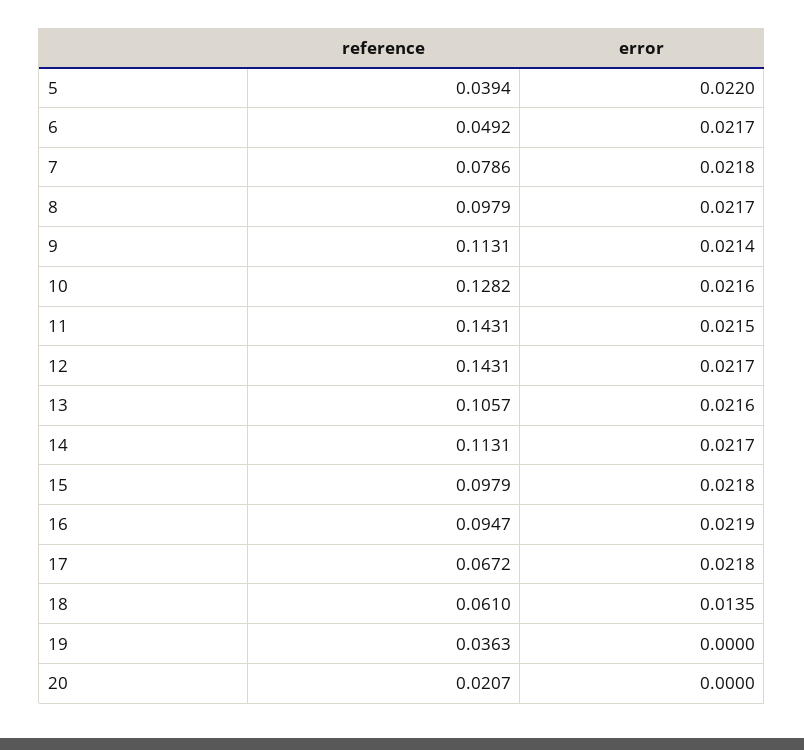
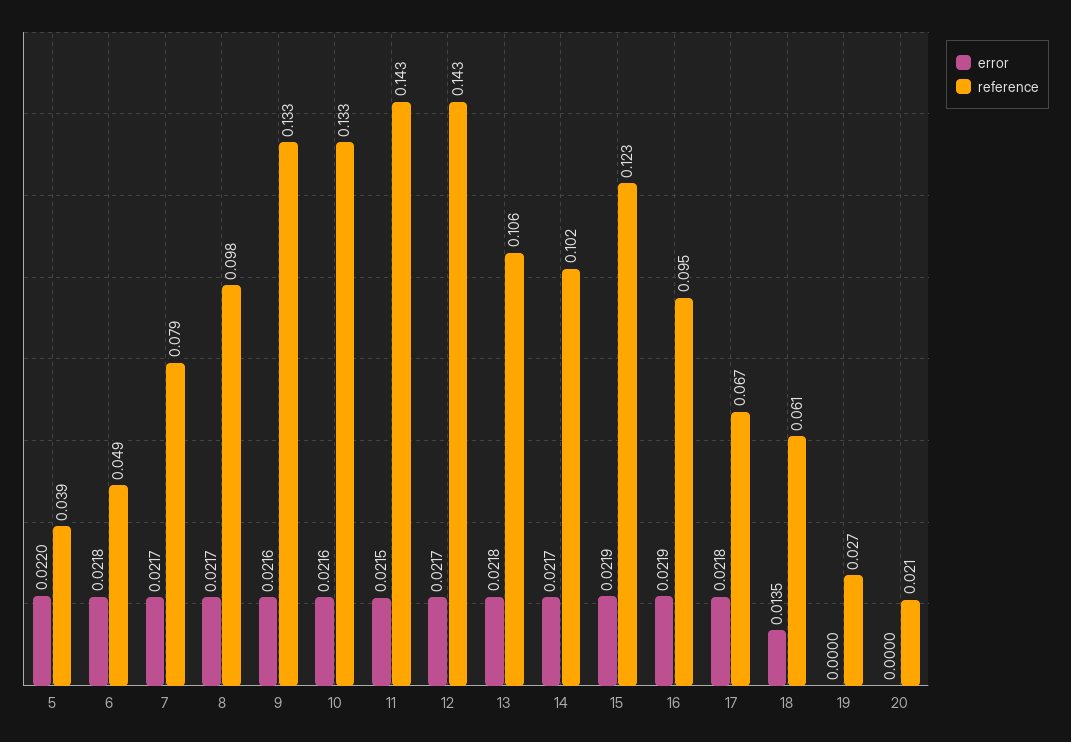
error, 6: 0.0217 -> 0.0218
error, 7: 0.0218 -> 0.0217
reference, 9: 0.1131 -> 0.133
error, 9: 0.0214 -> 0.0216
reference, 10: 0.1282 -> 0.133
error, 13: 0.0216 -> 0.0218
reference, 14: 0.1131 -> 0.102
reference, 15: 0.0979 -> 0.123
error, 15: 0.0218 -> 0.0219
reference, 19: 0.0363 -> 0.027

